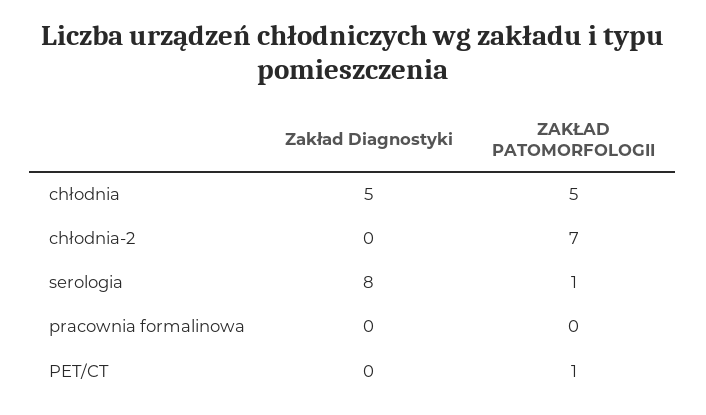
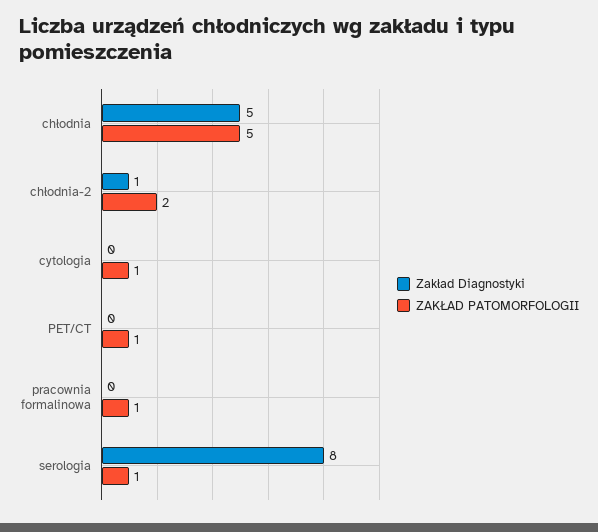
Zakład Diagnostyki, chłodnia-2: 0 -> 1
ZAKŁAD PATOMORFOLOGII, chłodnia-2: 7 -> 2
ZAKŁAD PATOMORFOLOGII, pracownia formalinowa: 0 -> 1
Zakład Diagnostyki, cytologia: none -> 0
ZAKŁAD PATOMORFOLOGII, cytologia: none -> 1

